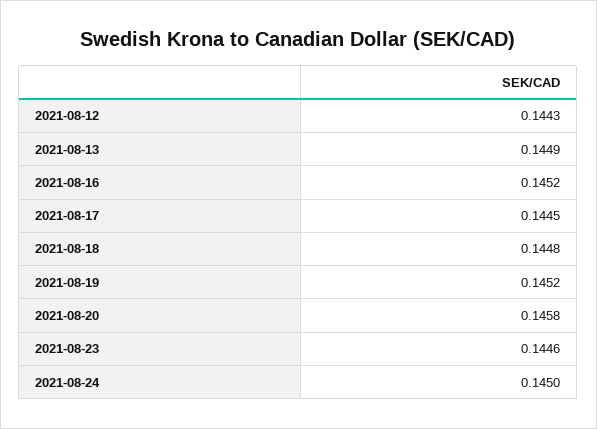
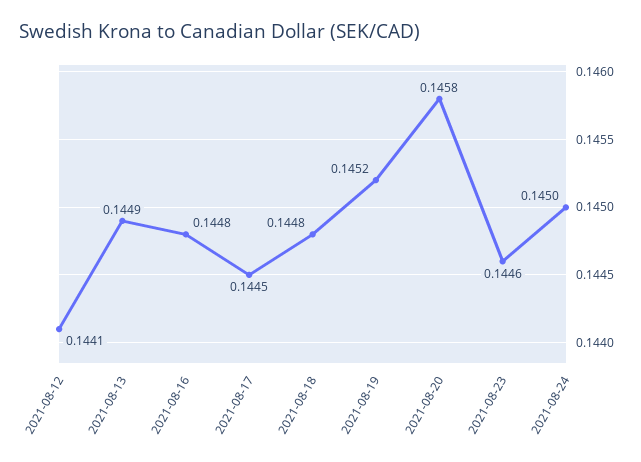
2021-08-12: 0.1443 -> 0.1441
2021-08-16: 0.1452 -> 0.1448

